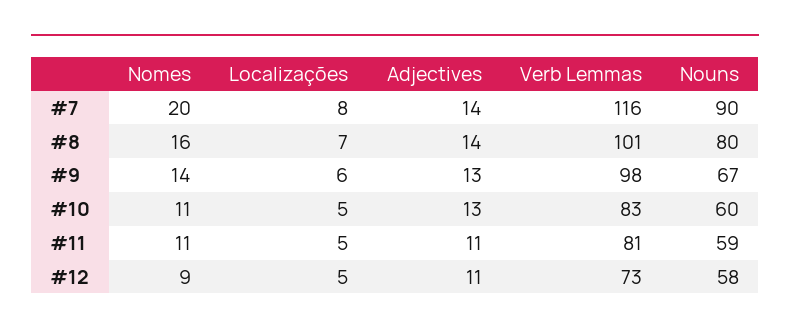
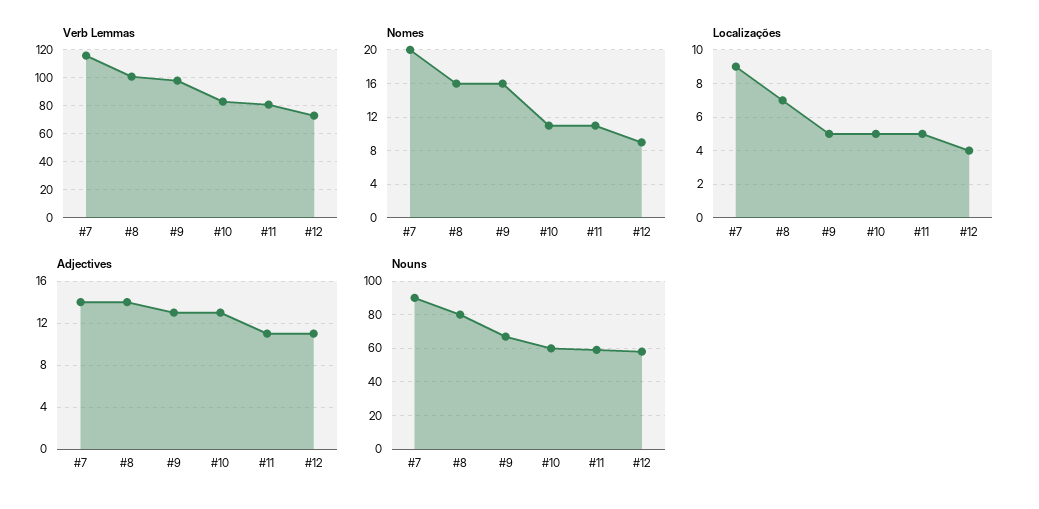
Localizações, #7: 8 -> 9
Nomes, #9: 14 -> 16
Localizações, #9: 6 -> 5
Localizações, #12: 5 -> 4

